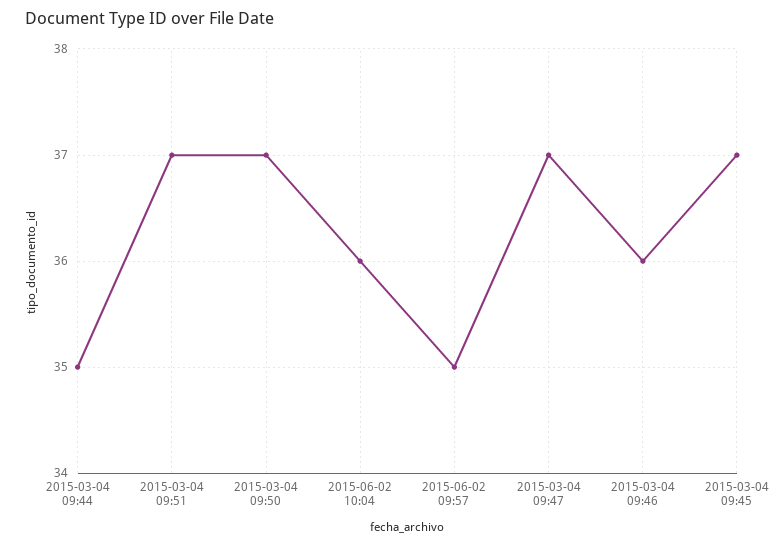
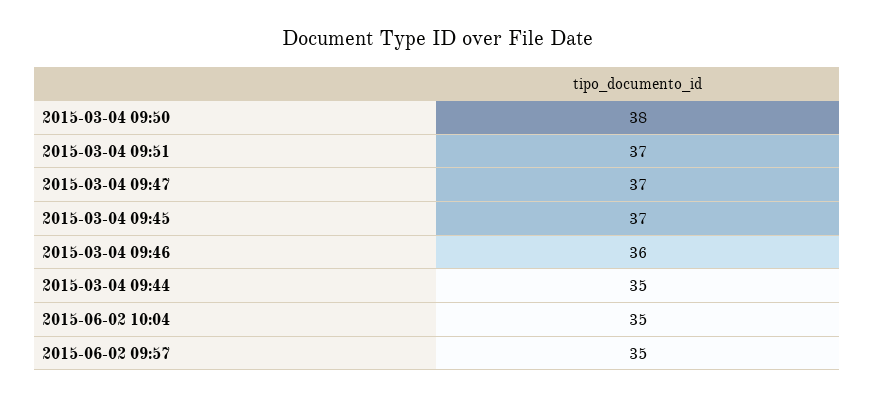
2015-03-04 09:50: 37 -> 38
2015-06-02 10:04: 36 -> 35

